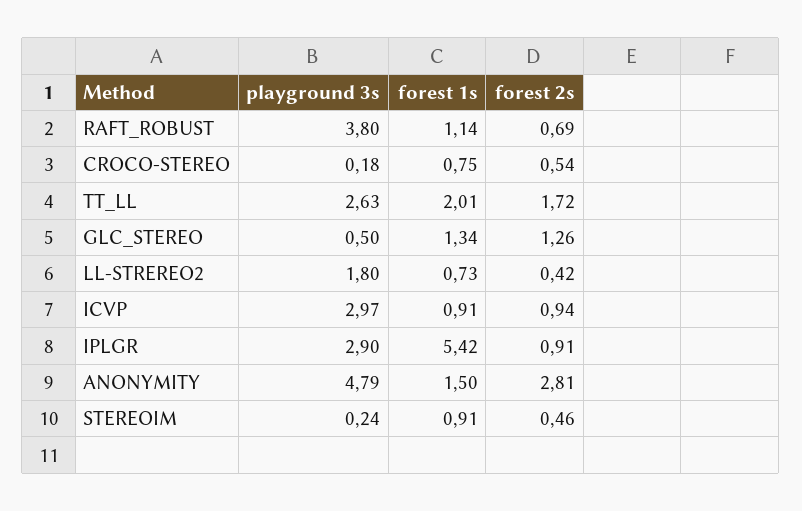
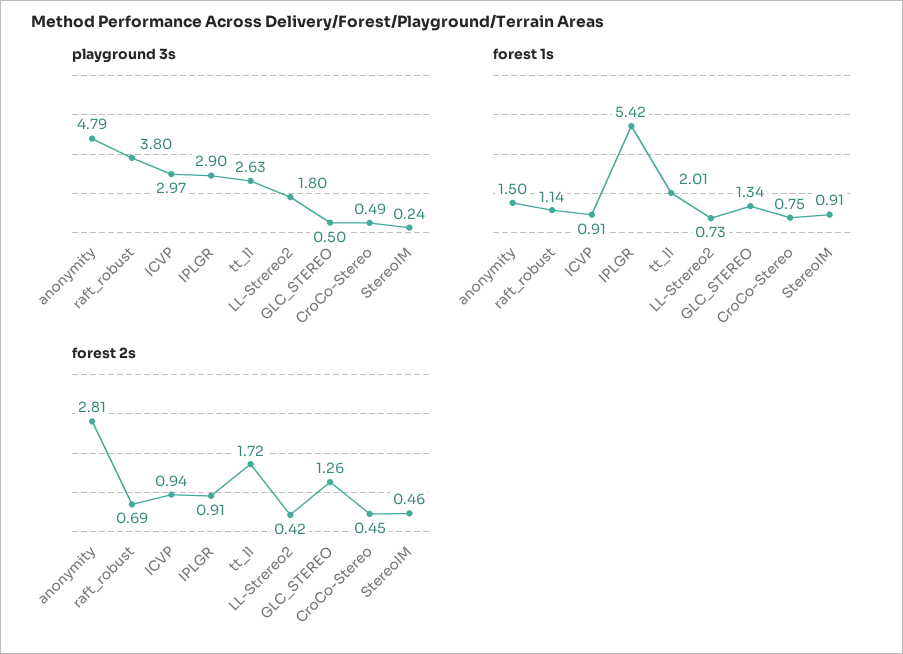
playground 3s, CROCO-STEREO: 0.18 -> 0.49
forest 2s, CROCO-STEREO: 0.54 -> 0.45

